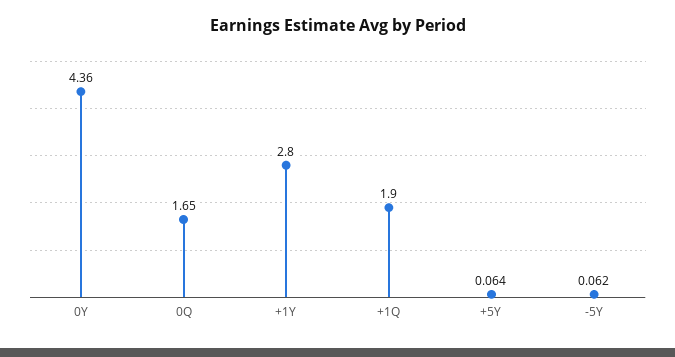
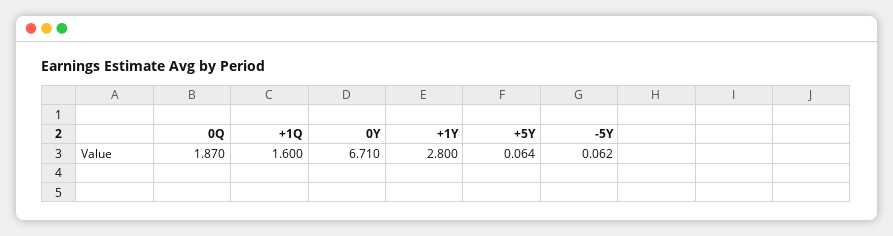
0Y: 4.36 -> 6.71
0Q: 1.65 -> 1.87
+1Q: 1.9 -> 1.6

